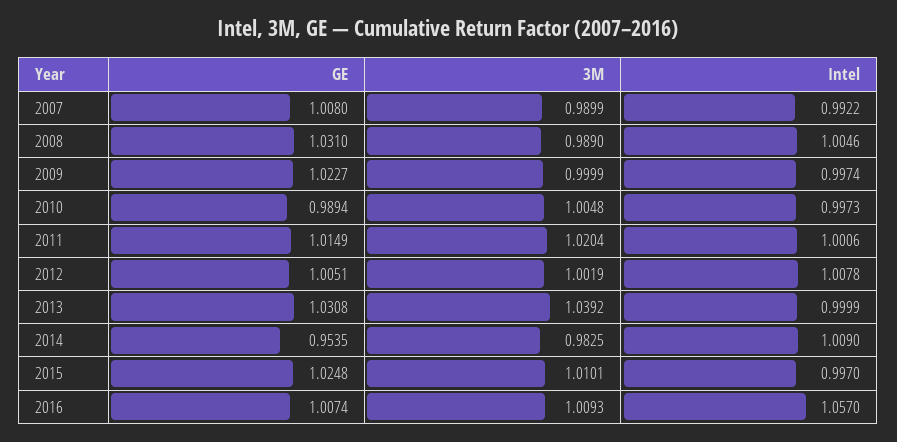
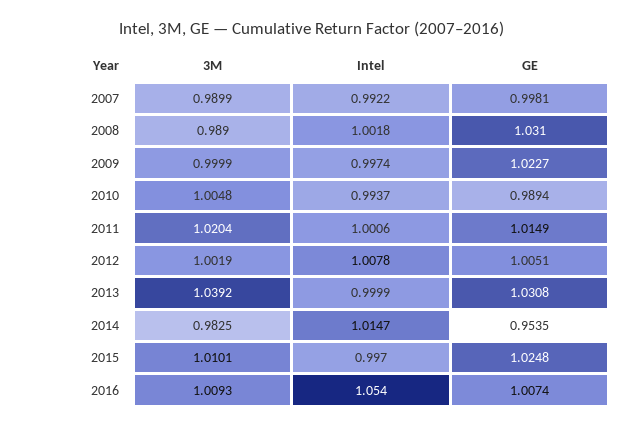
GE, 2007: 1.008 -> 0.9981
Intel, 2008: 1.0046 -> 1.0018
Intel, 2010: 0.9973 -> 0.9937
Intel, 2014: 1.009 -> 1.0147
Intel, 2016: 1.057 -> 1.054

